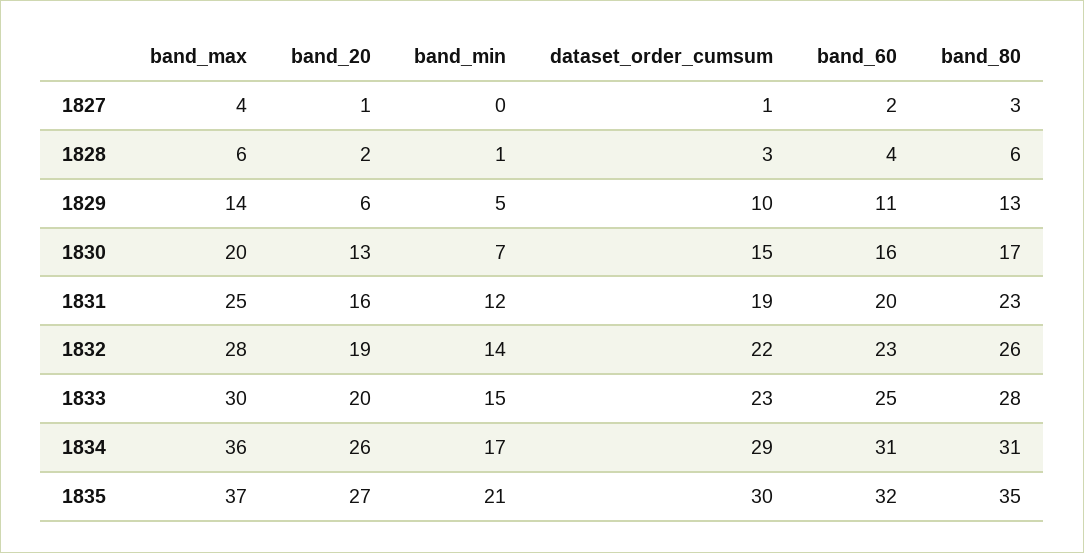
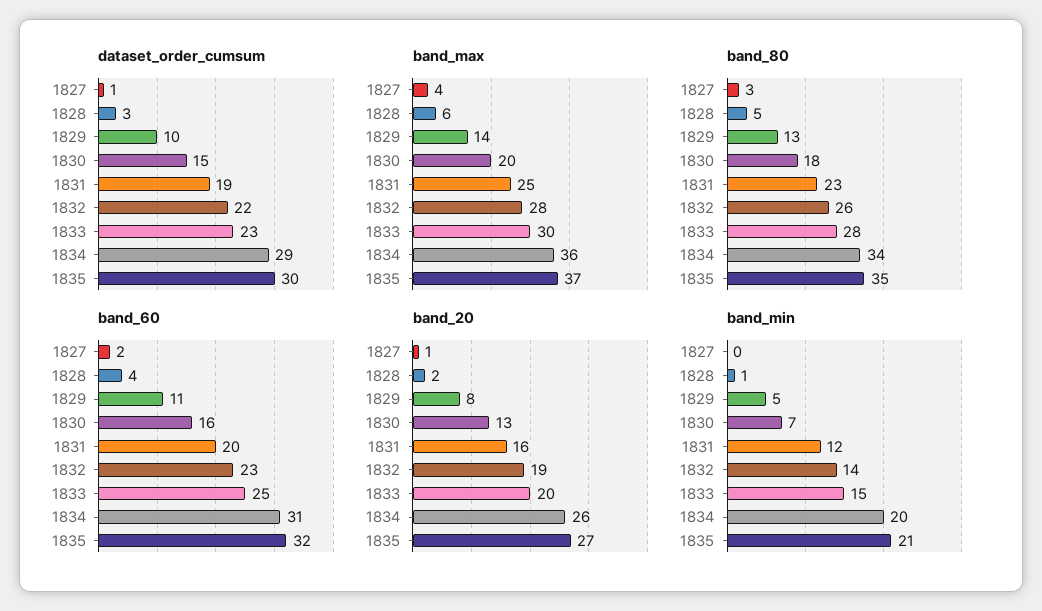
band_80, 1828: 6 -> 5
band_20, 1829: 6 -> 8
band_80, 1830: 17 -> 18
band_min, 1834: 17 -> 20
band_80, 1834: 31 -> 34

